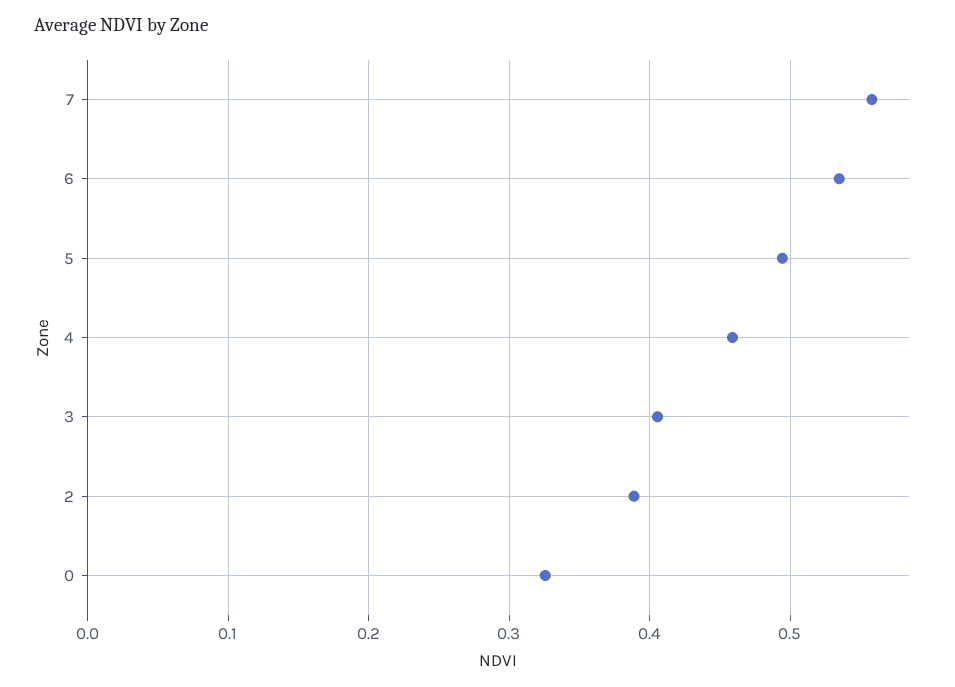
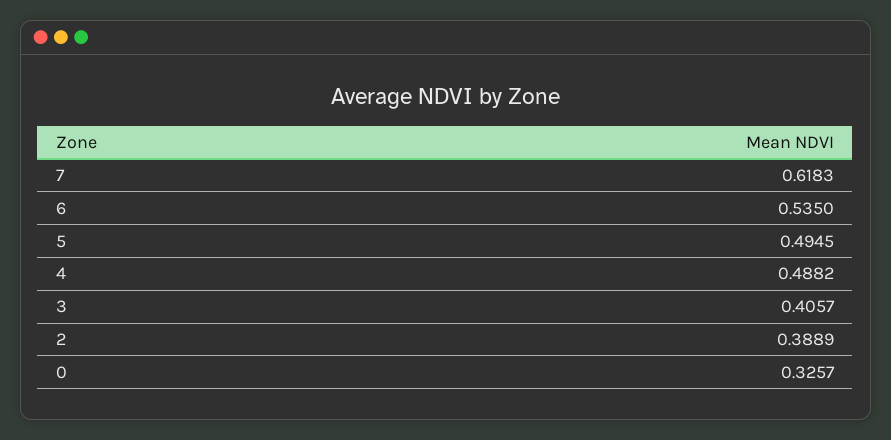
7: 0.56 -> 0.6183
4: 0.46 -> 0.4882

